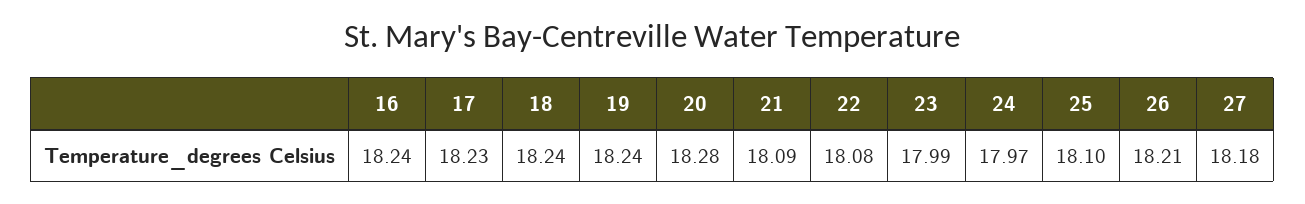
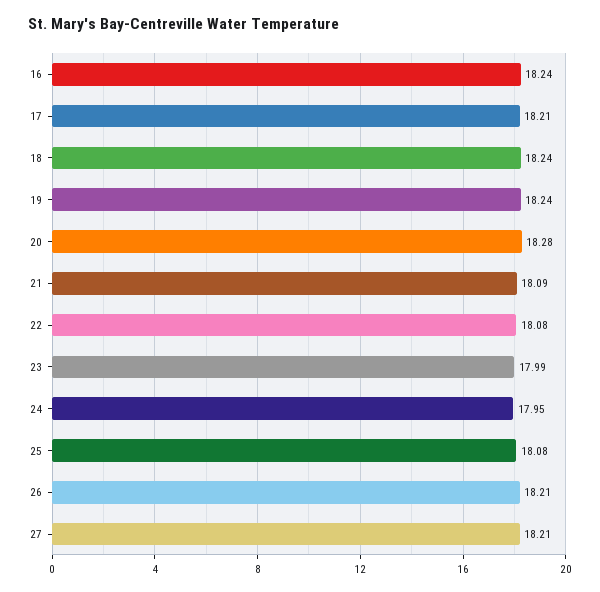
17: 18.23 -> 18.21
24: 17.97 -> 17.95
25: 18.1 -> 18.08
27: 18.18 -> 18.21

